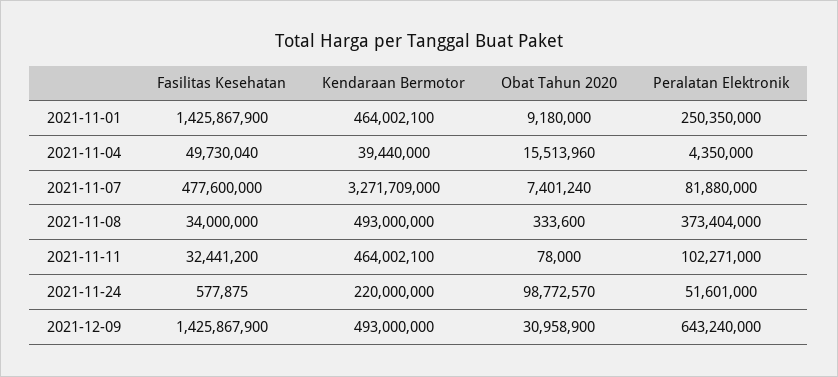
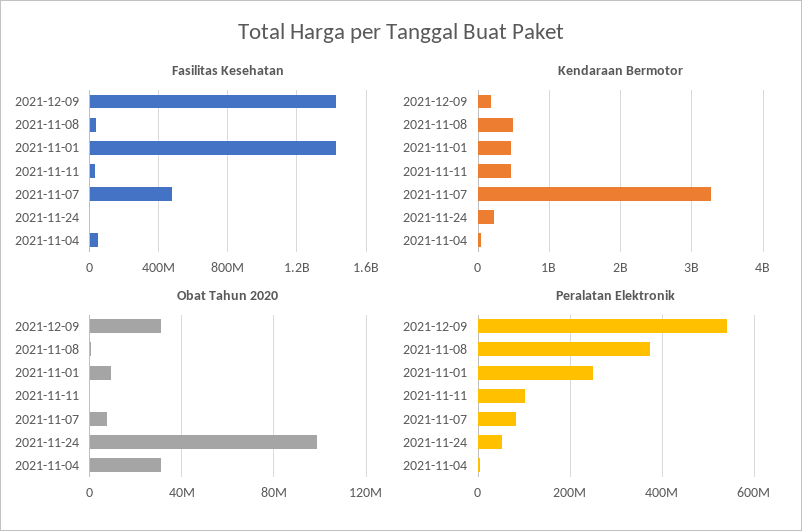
Obat Tahun 2020, 2021-11-04: 15513960 -> 30000000
Kendaraan Bermotor, 2021-12-09: 493000000 -> 200000000
Peralatan Elektronik, 2021-12-09: 643240000 -> 540000000

